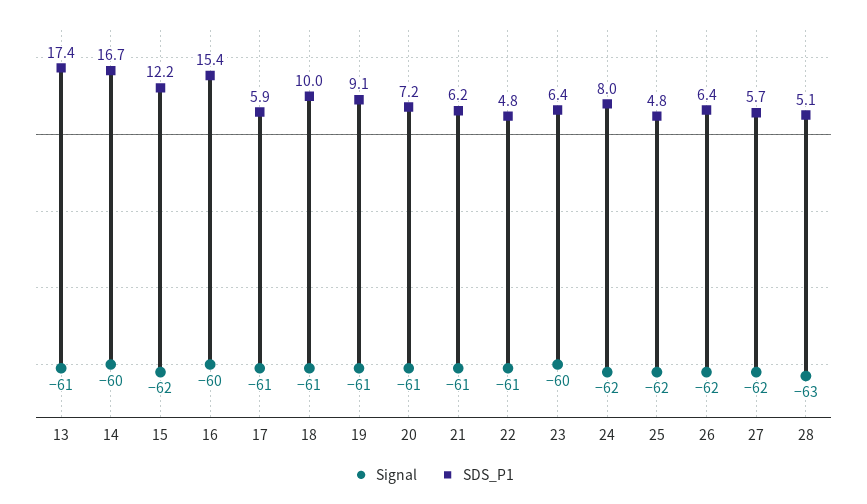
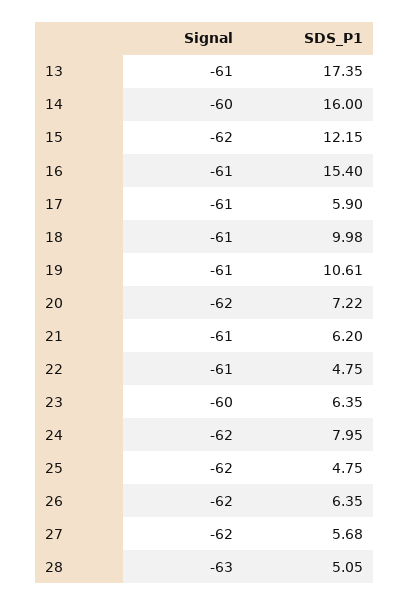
SDS_P1, 14: 16.7 -> 16
Signal, 16: -60 -> -61
SDS_P1, 19: 9.1 -> 10.61
Signal, 20: -61 -> -62

